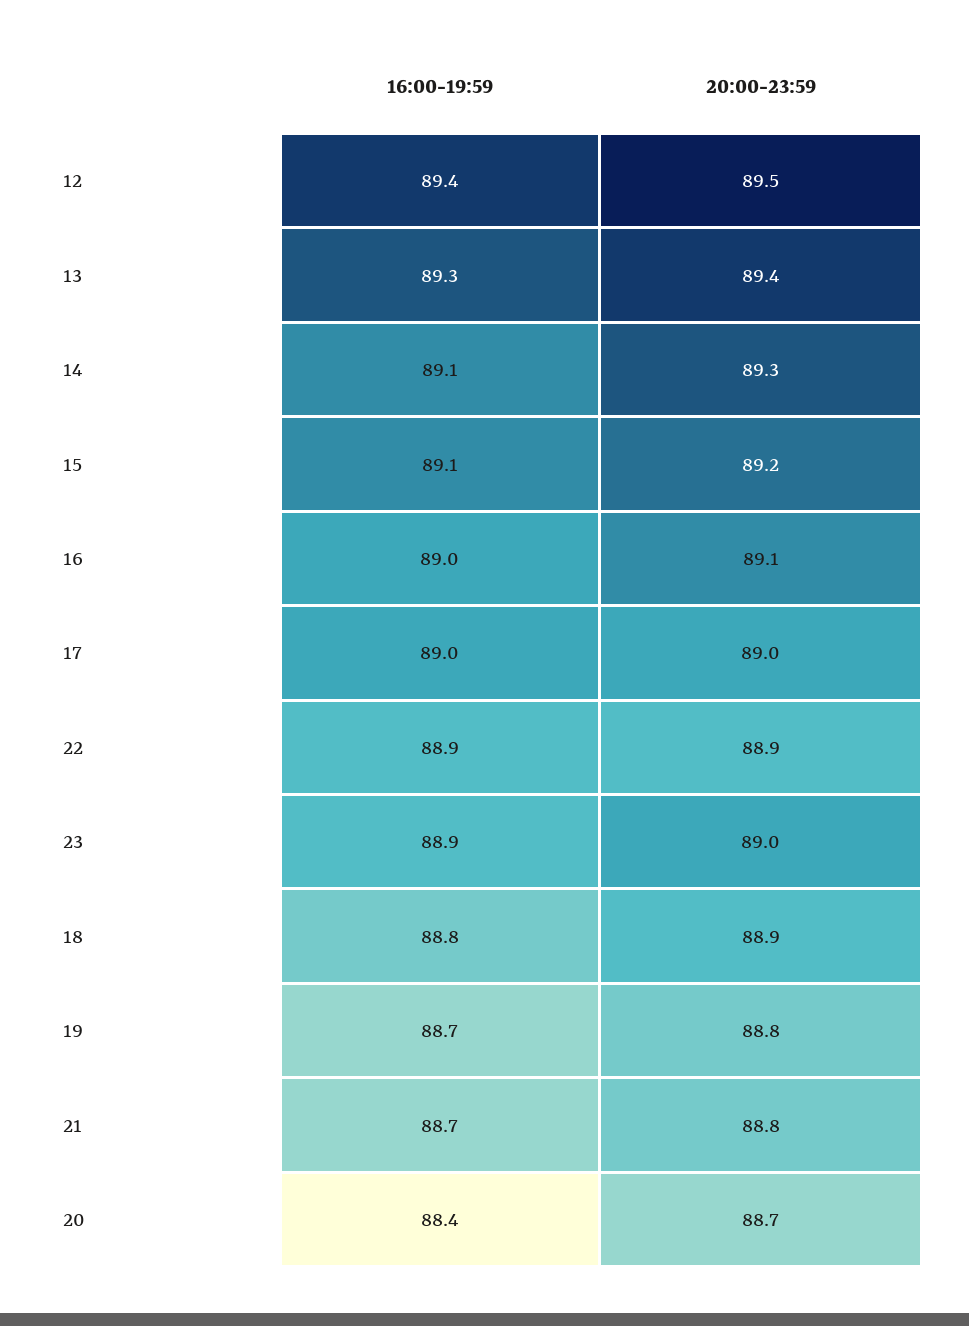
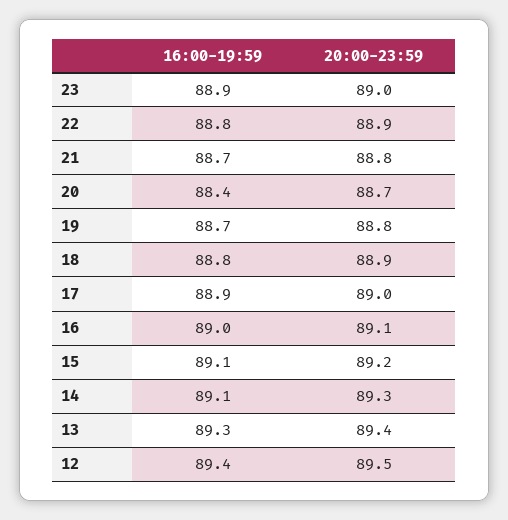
16:00-19:59, 17: 89 -> 88.9
16:00-19:59, 22: 88.9 -> 88.8

